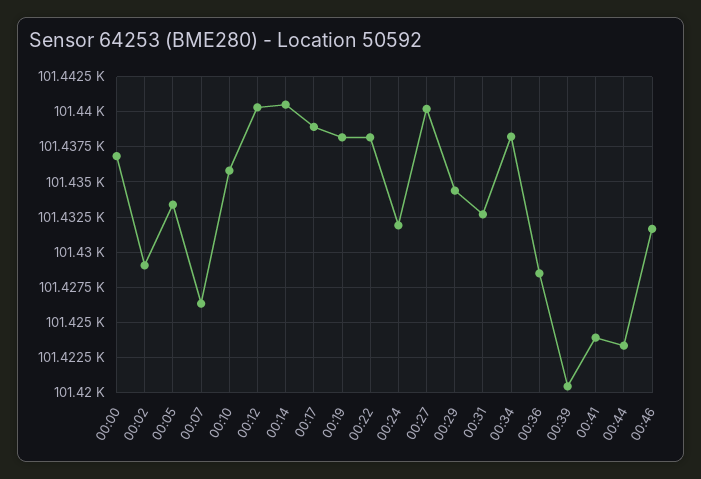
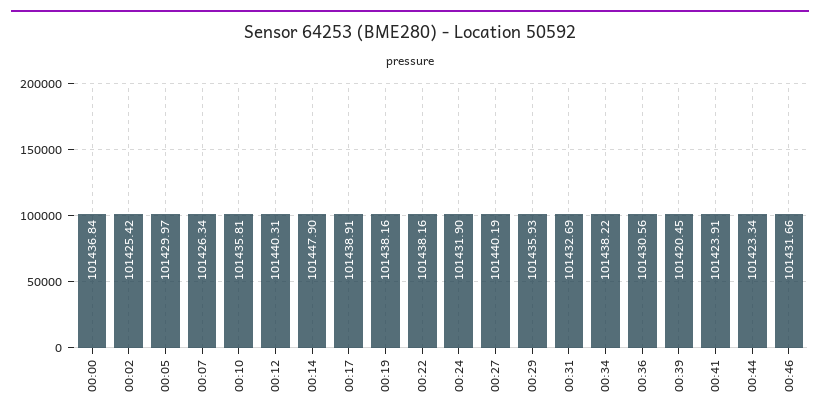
00:02: 101429 -> 101425.42
00:05: 101433.5 -> 101429.97
00:14: 101440.5 -> 101447.9
00:29: 101434.5 -> 101435.93
00:36: 101428.5 -> 101430.56

